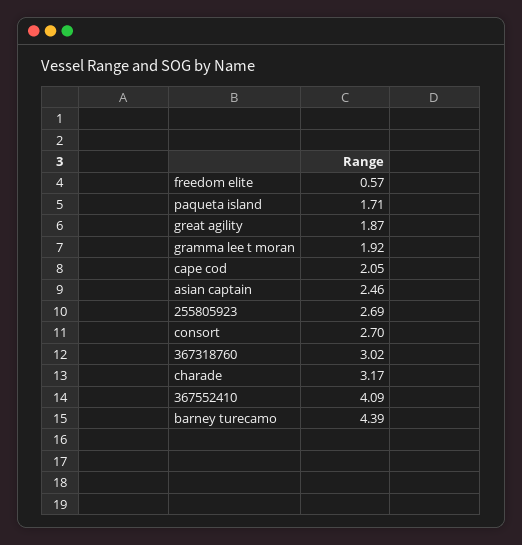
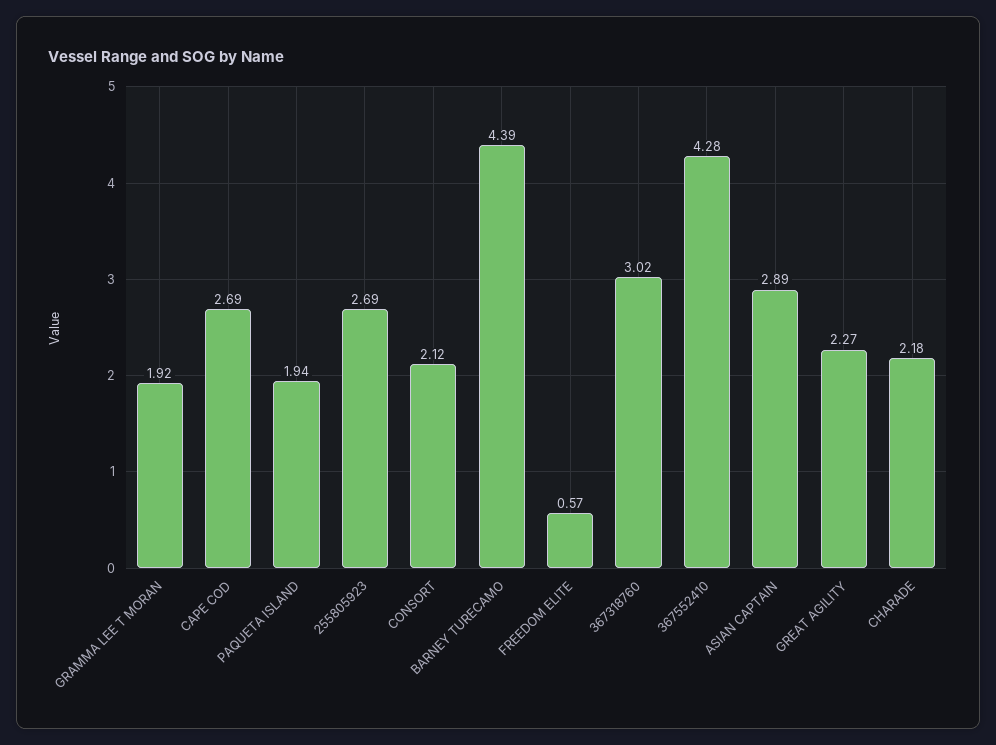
paqueta island: 1.71 -> 1.94
great agility: 1.87 -> 2.27
cape cod: 2.05 -> 2.69
asian captain: 2.46 -> 2.89
consort: 2.7 -> 2.12
charade: 3.17 -> 2.18
367552410: 4.09 -> 4.28

